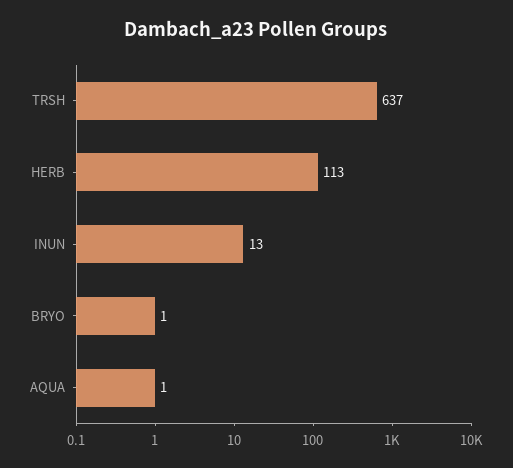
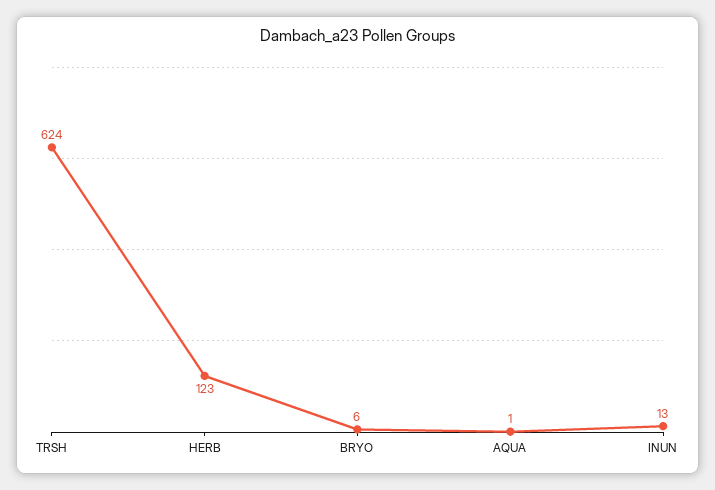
TRSH: 637 -> 624
HERB: 113 -> 123
BRYO: 1 -> 6

